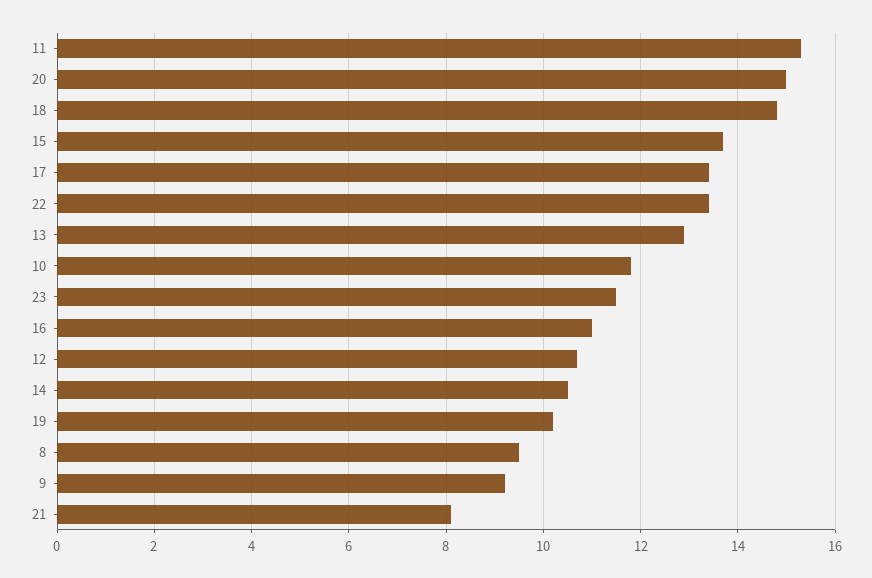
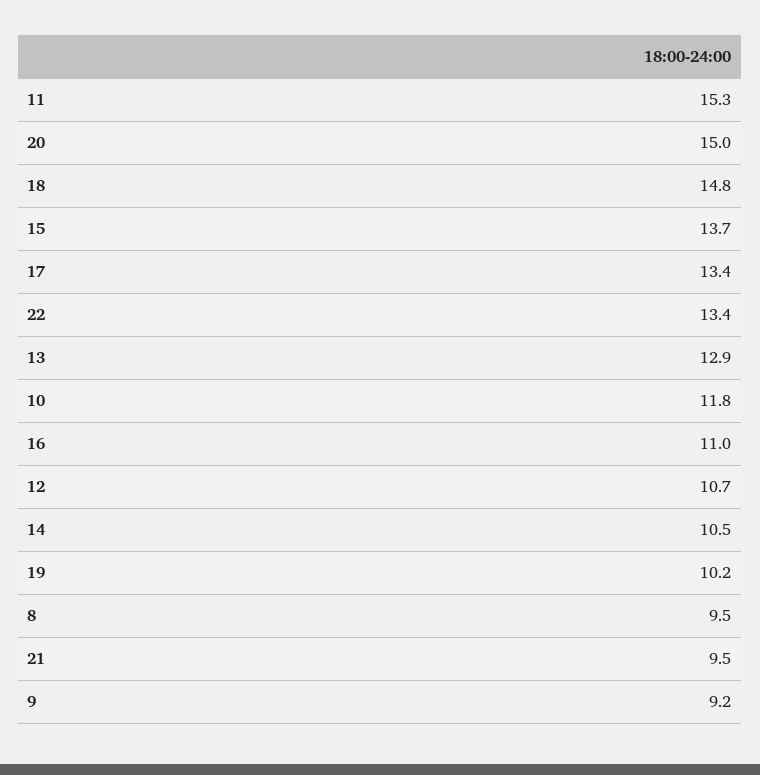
23: 11.5 -> none
21: 8 -> 9.5

